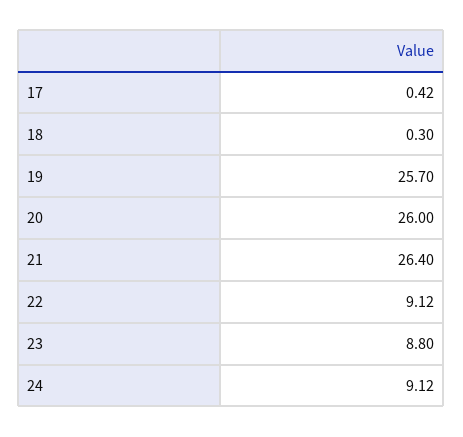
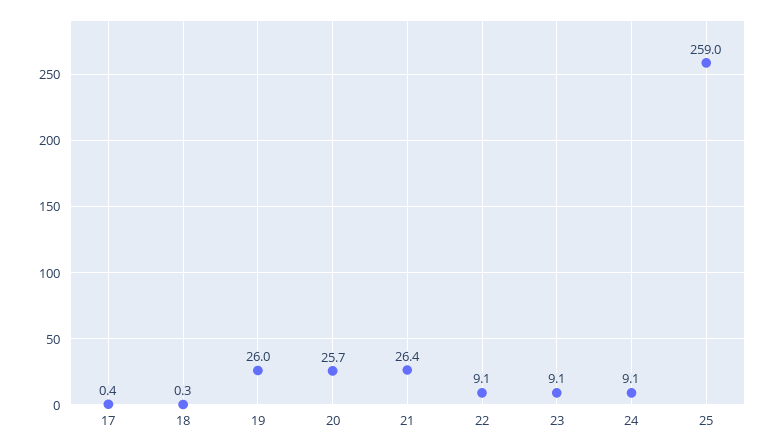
19: 25.7 -> 26
20: 26 -> 25.7
23: 8.8 -> 9.1
25: none -> 259

